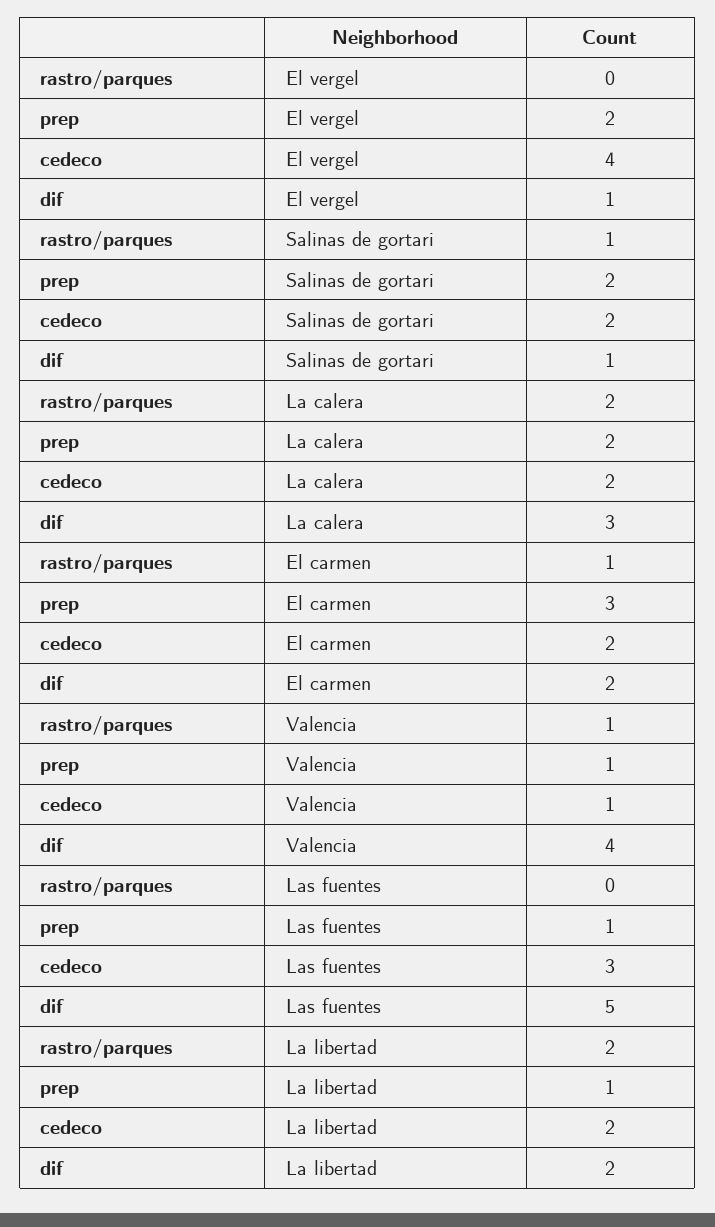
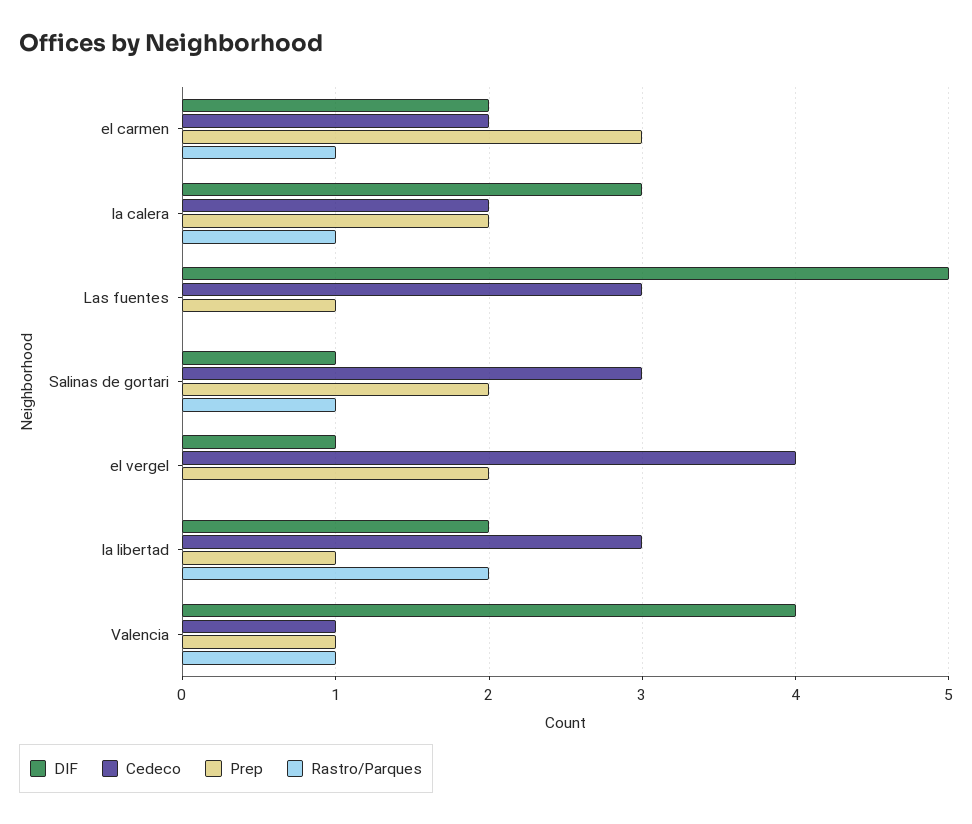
cedeco, Salinas de gortari: 2 -> 3
rastro/parques, La calera: 2 -> 1
cedeco, La libertad: 2 -> 3

